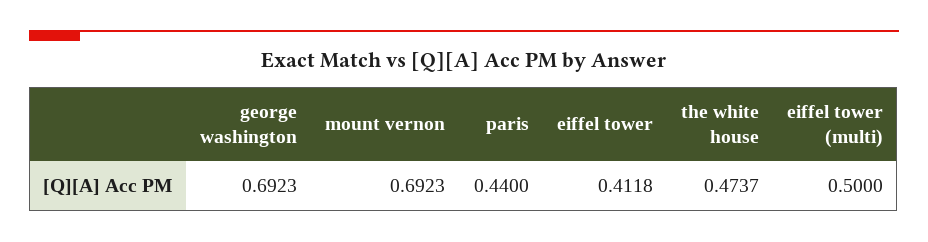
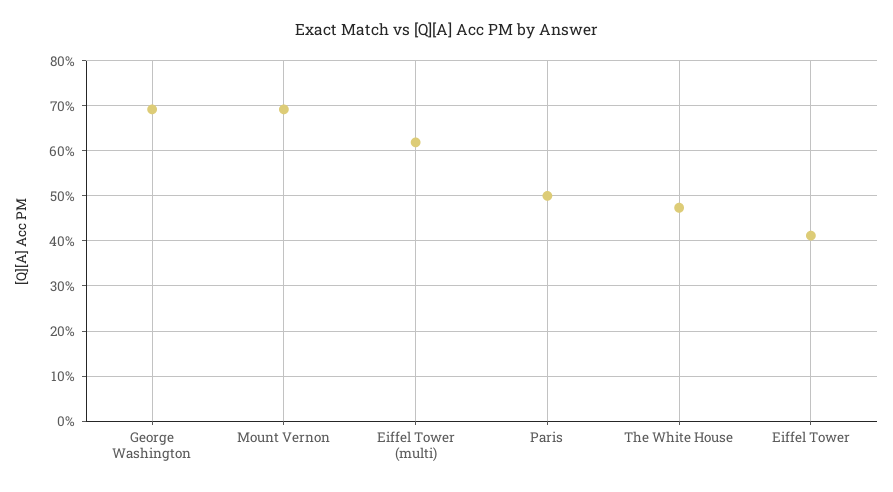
paris: 0.44 -> 0.5
eiffel tower (multi): 0.5 -> 0.62

